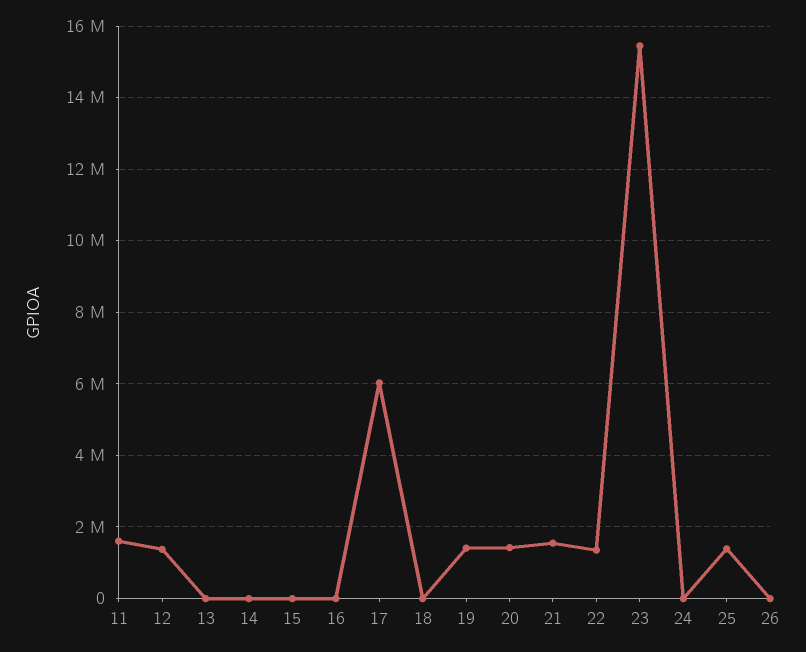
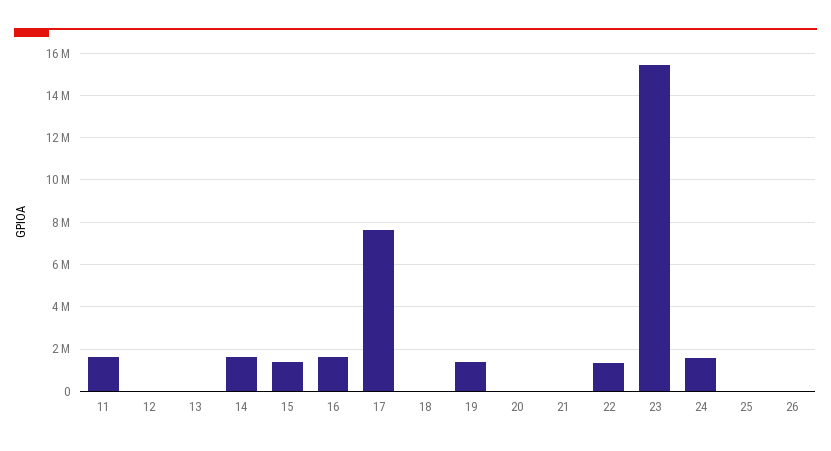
12: 1400000 -> 0
14: 0 -> 1500000
15: 0 -> 1500000
16: 0 -> 1500000
17: 6000000 -> 7500000
20: 1400000 -> 0
21: 1600000 -> 0
24: 0 -> 1500000
25: 1400000 -> 0

